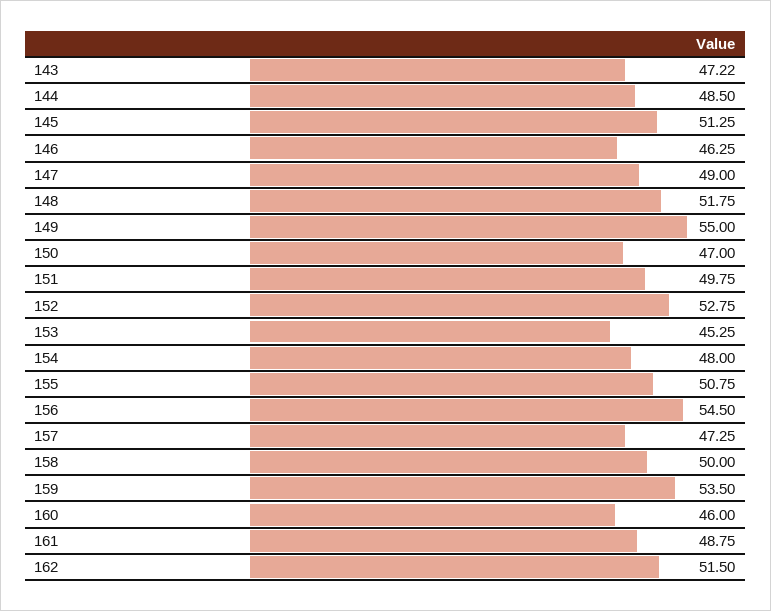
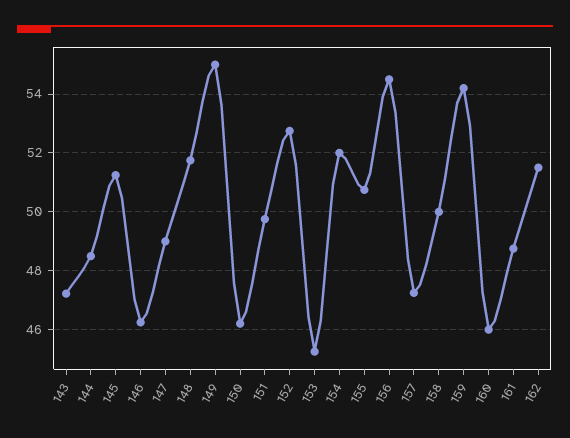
150: 47 -> 46.25
154: 48 -> 52
159: 53.5 -> 54.25

